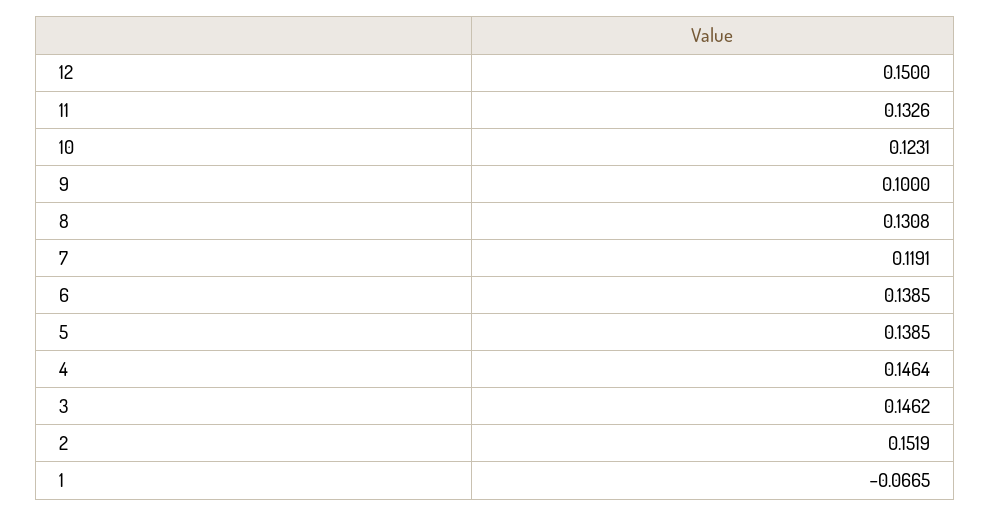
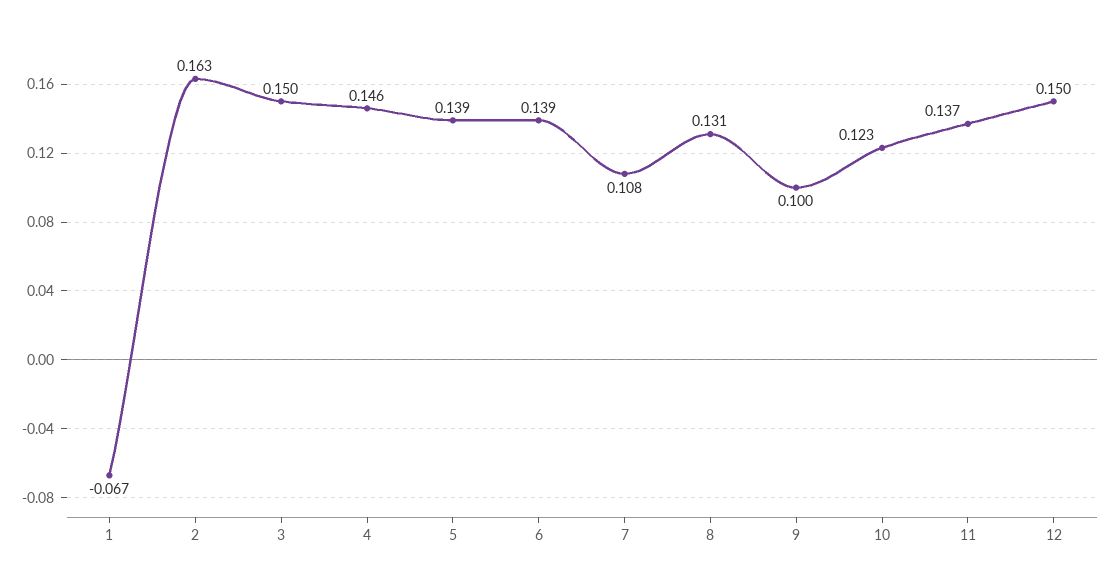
11: 0.1326 -> 0.137
7: 0.1191 -> 0.108
3: 0.1462 -> 0.15
2: 0.1519 -> 0.163

